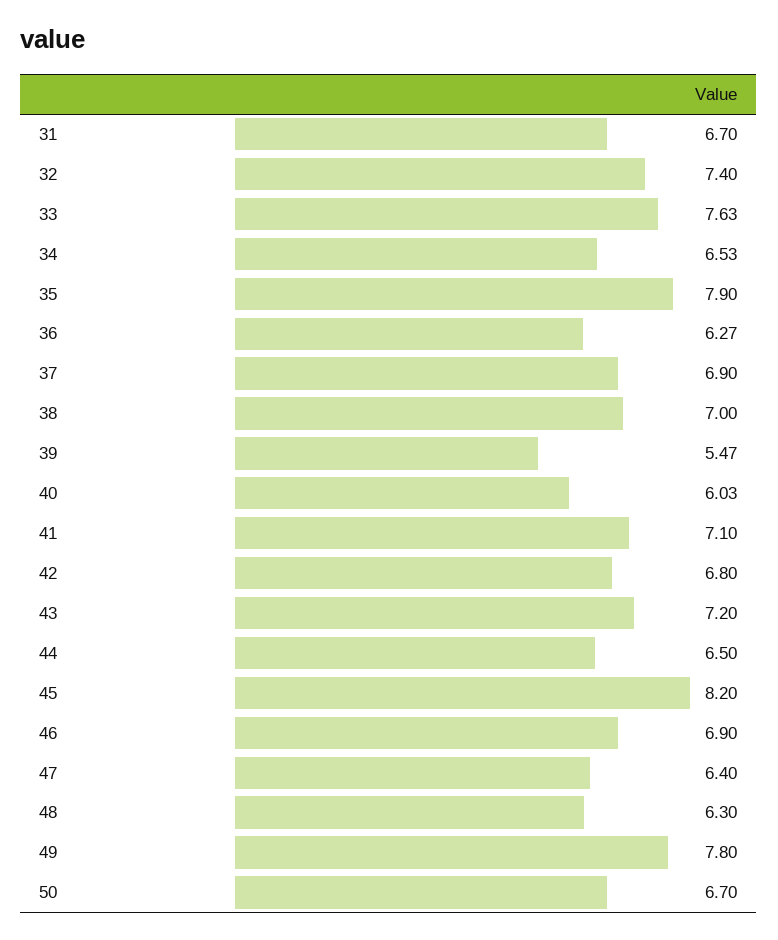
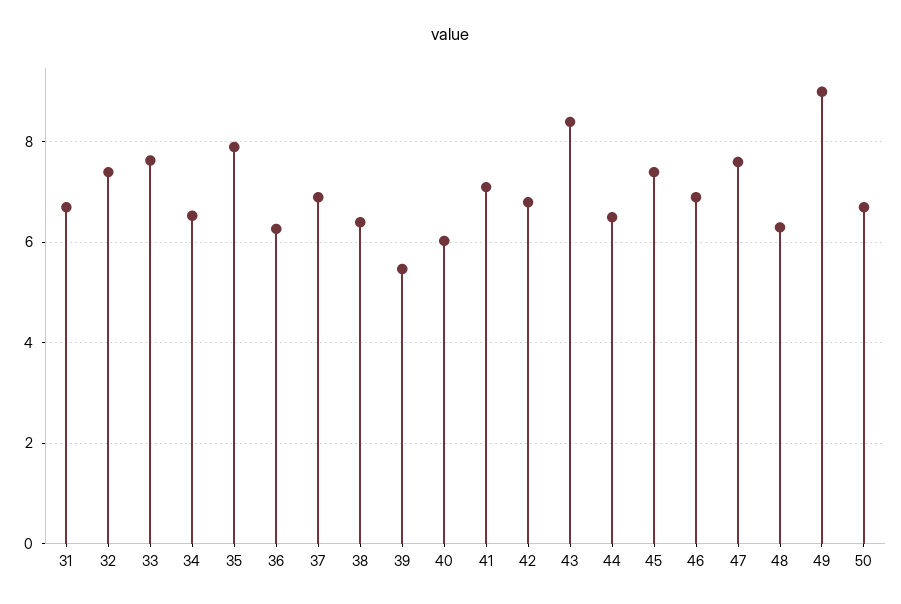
38: 7 -> 6.4
43: 7.2 -> 8.4
45: 8.2 -> 7.4
47: 6.4 -> 7.6
49: 7.8 -> 9

